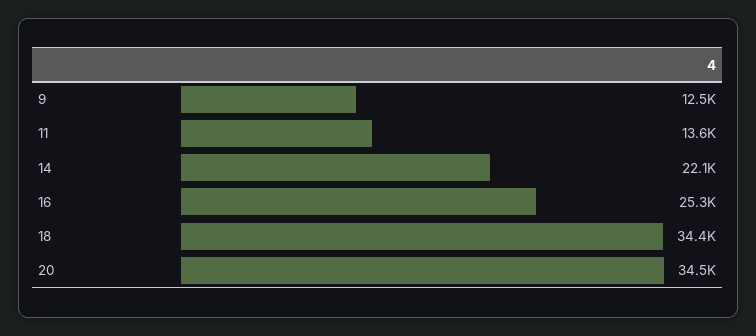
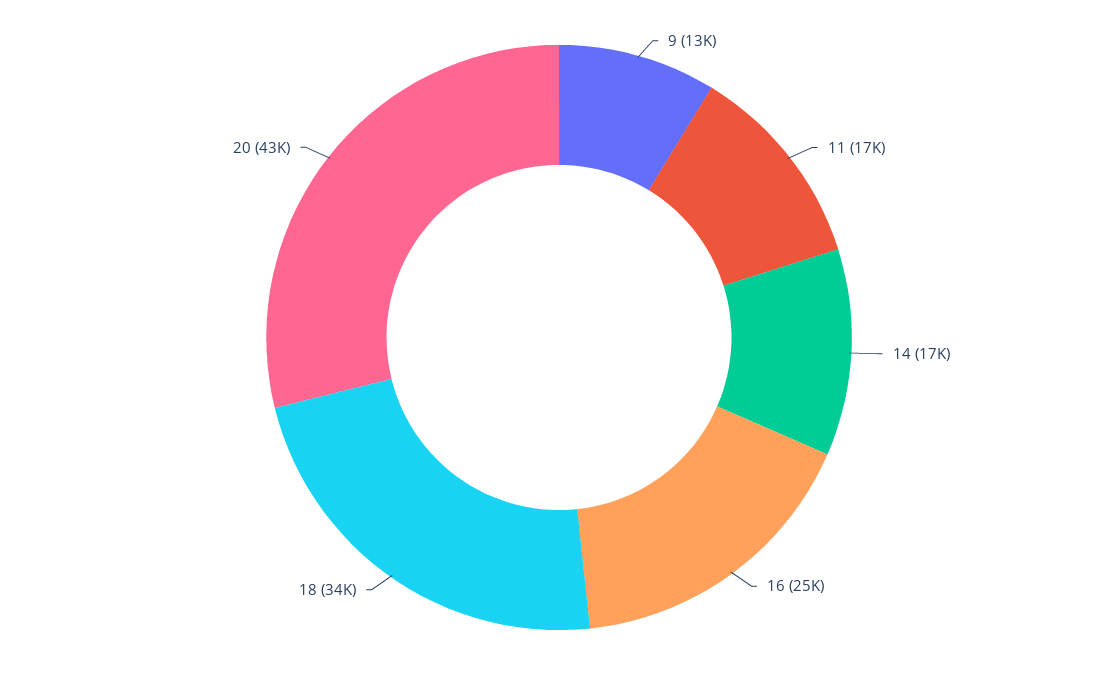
11: 13600 -> 17000
14: 22100 -> 17000
20: 34500 -> 43000

